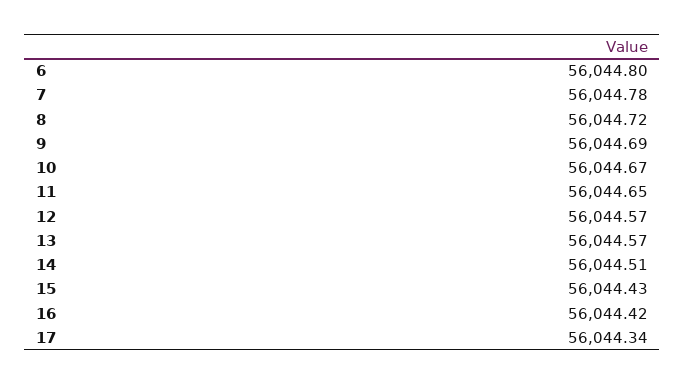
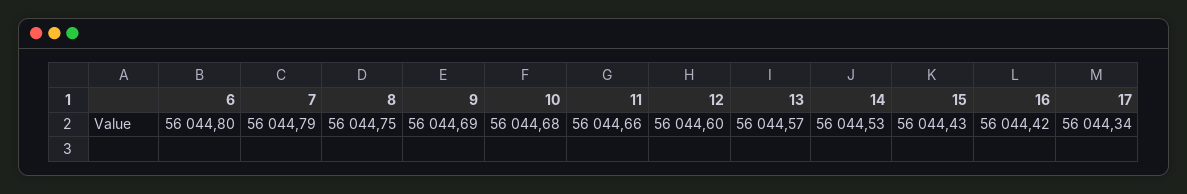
7: 56044.78 -> 56044.79
8: 56044.72 -> 56044.75
10: 56044.67 -> 56044.68
11: 56044.65 -> 56044.66
12: 56044.57 -> 56044.6
14: 56044.51 -> 56044.53

